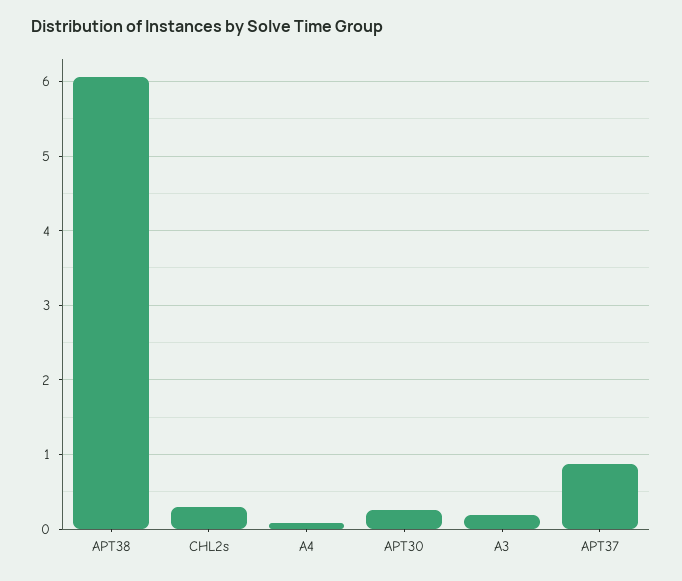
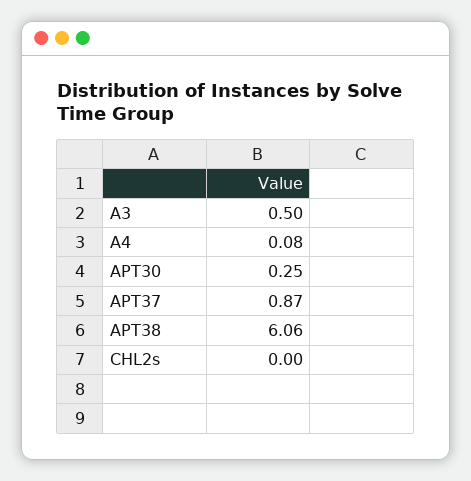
CHL2s: 0.3 -> 0
A3: 0.2 -> 0.5

